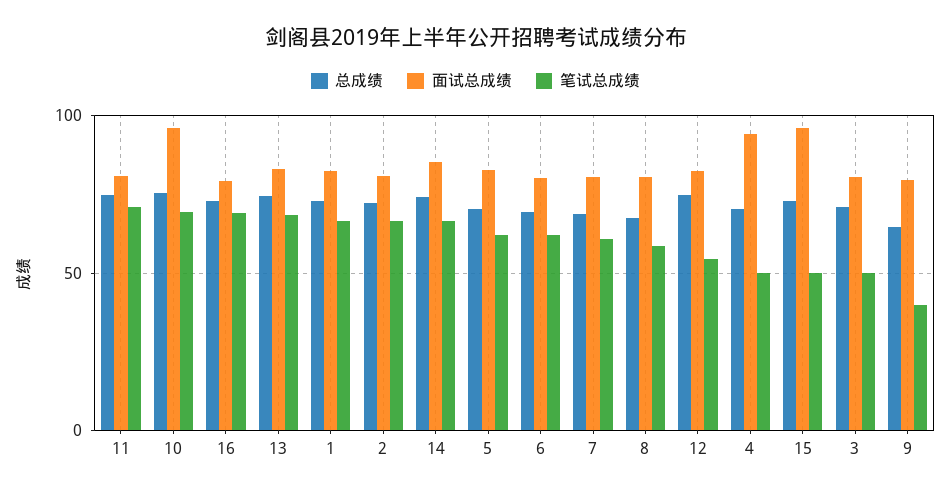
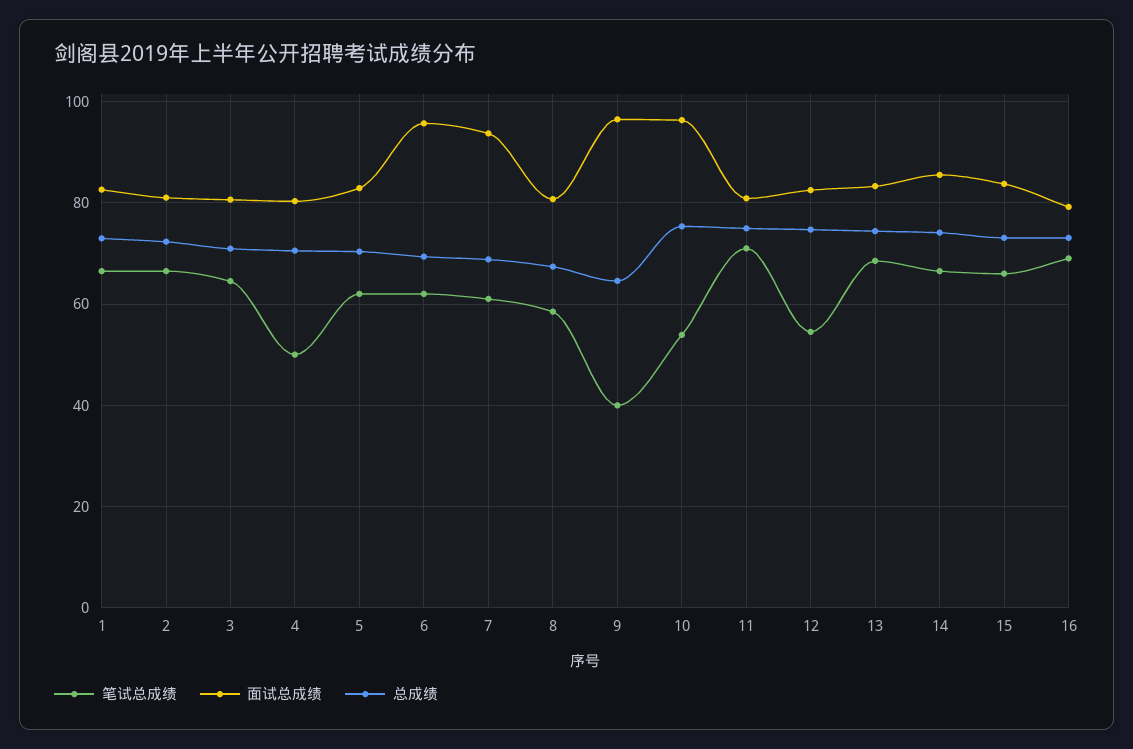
笔试总成绩, 10: 70 -> 54
面试总成绩, 6: 80 -> 96
面试总成绩, 7: 80 -> 94
面试总成绩, 4: 95 -> 80
面试总成绩, 15: 95 -> 84
笔试总成绩, 15: 50 -> 66
笔试总成绩, 3: 50 -> 64
面试总成绩, 9: 80 -> 96

